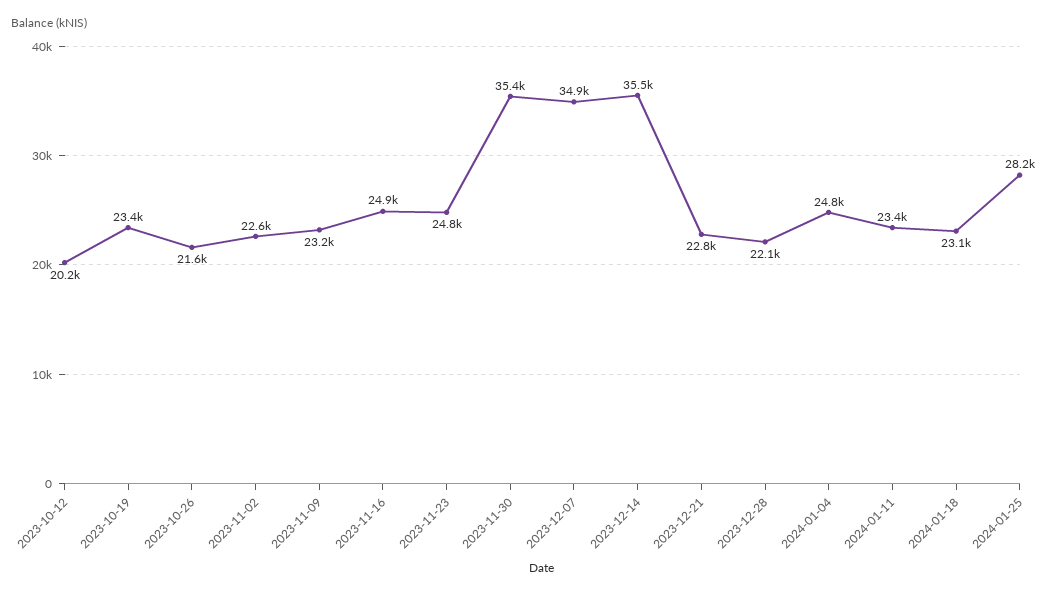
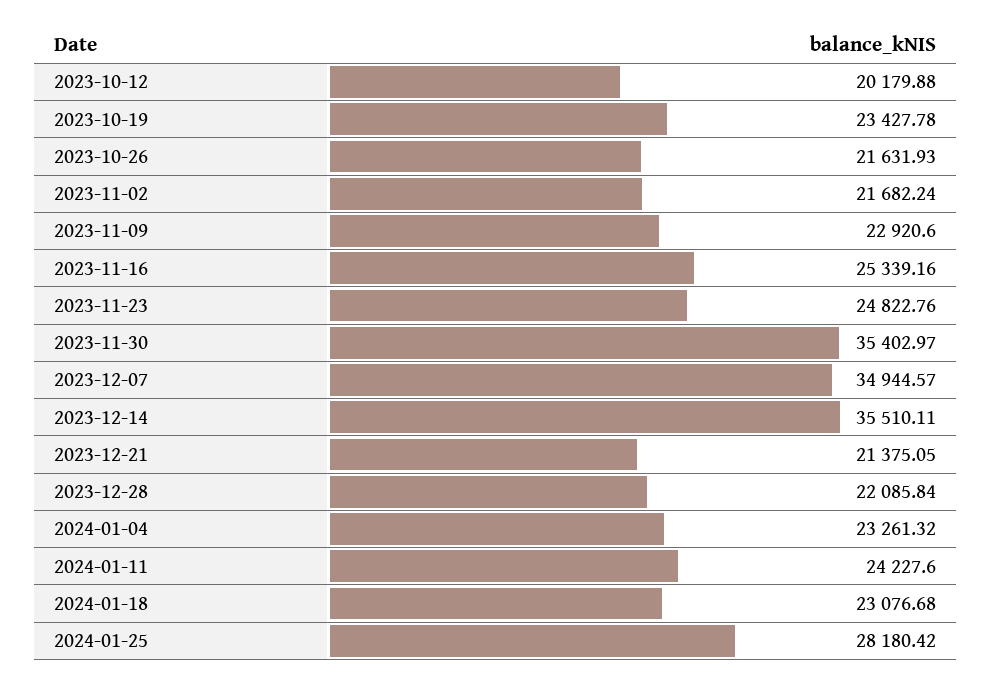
2023-11-02: 22600 -> 21682.24
2023-11-09: 23200 -> 22920.6
2023-11-16: 24900 -> 25339.16
2023-12-21: 22800 -> 21375.05
2024-01-04: 24800 -> 23261.32
2024-01-11: 23400 -> 24227.6

